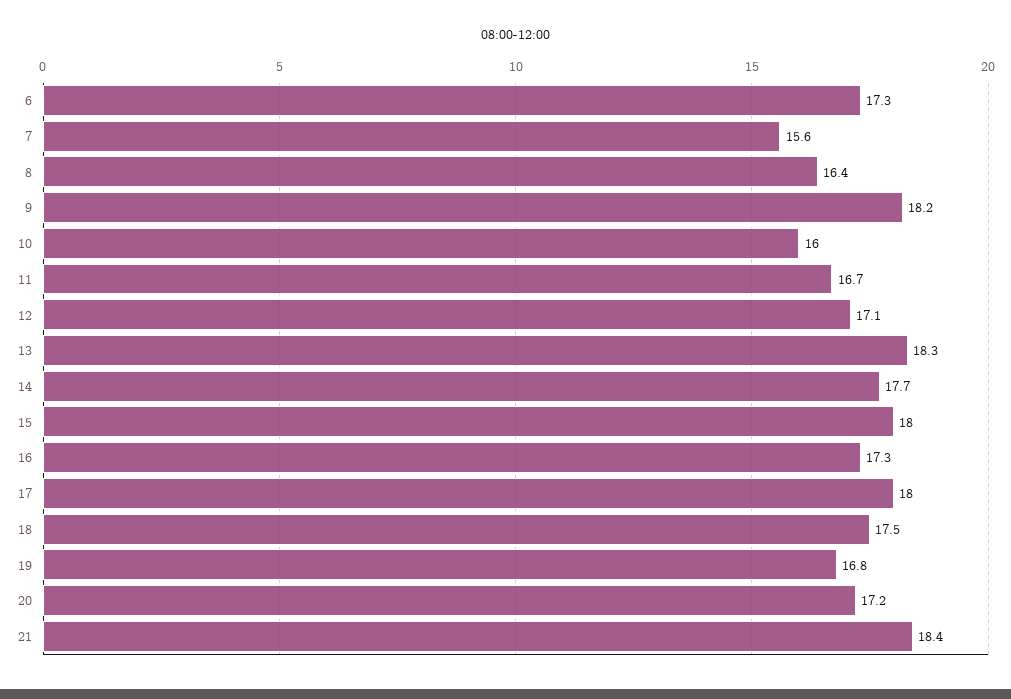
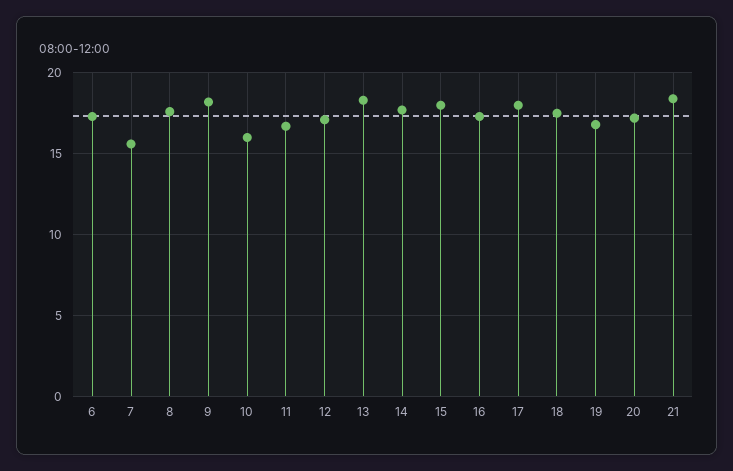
8: 16.4 -> 17.5

